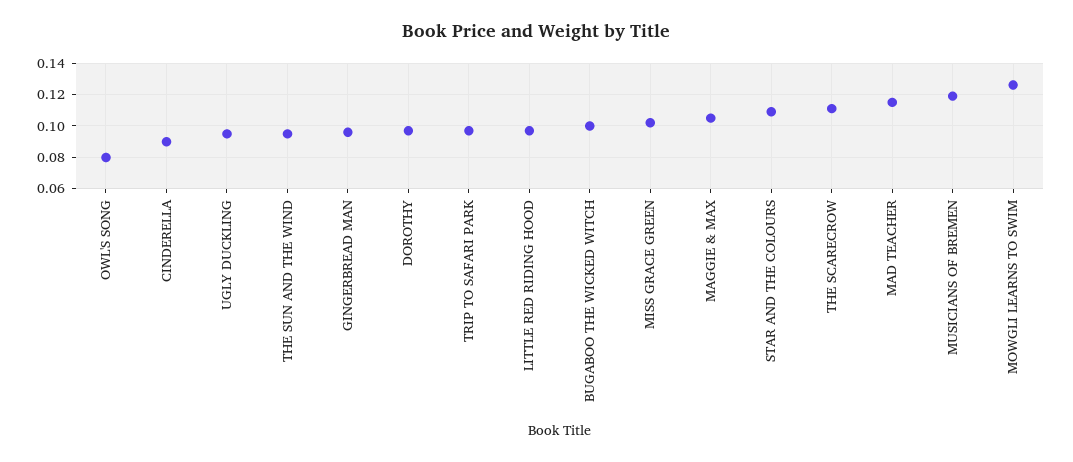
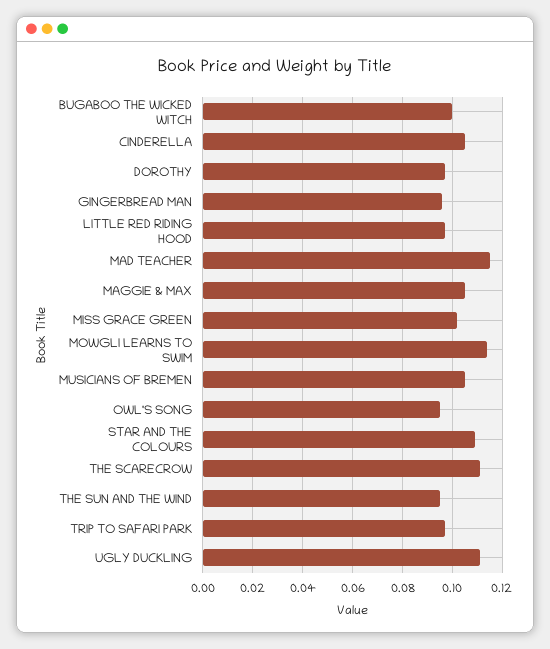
OWL'S SONG: 0.08 -> 0.095
CINDERELLA: 0.09 -> 0.105
UGLY DUCKLING: 0.095 -> 0.11
MUSICIANS OF BREMEN: 0.12 -> 0.105
MOWGLI LEARNS TO SWIM: 0.125 -> 0.115

